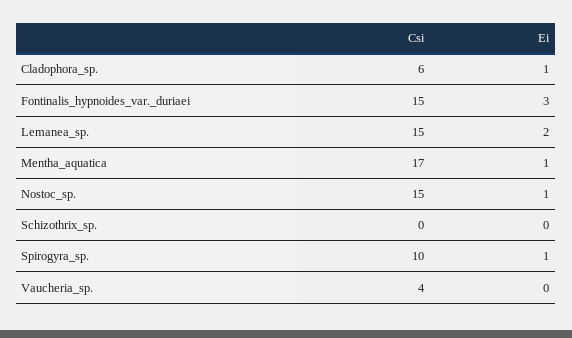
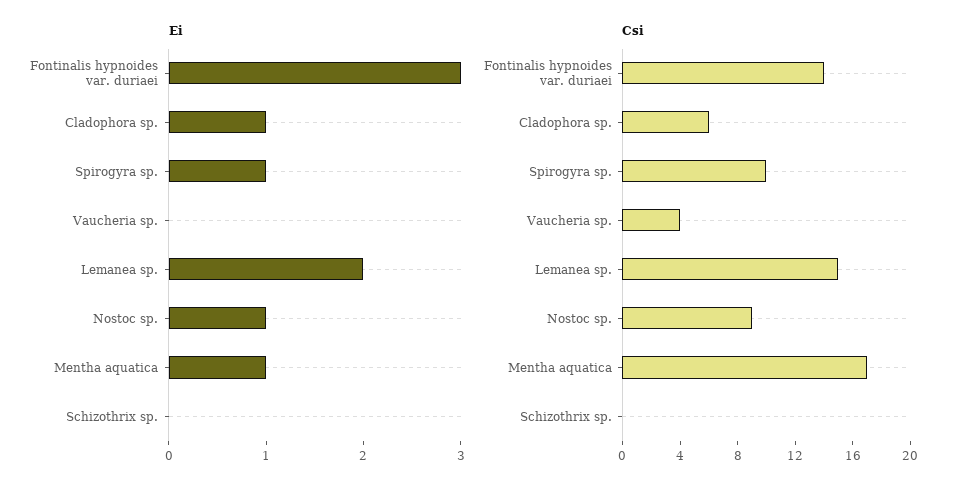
Csi, Fontinalis_hypnoides_var._duriaei: 15 -> 14
Csi, Nostoc_sp.: 15 -> 9

